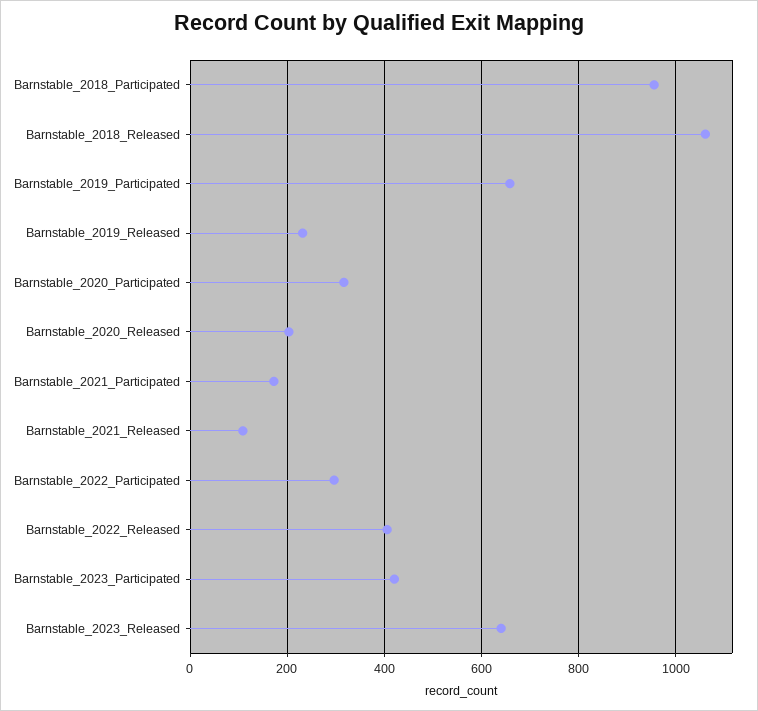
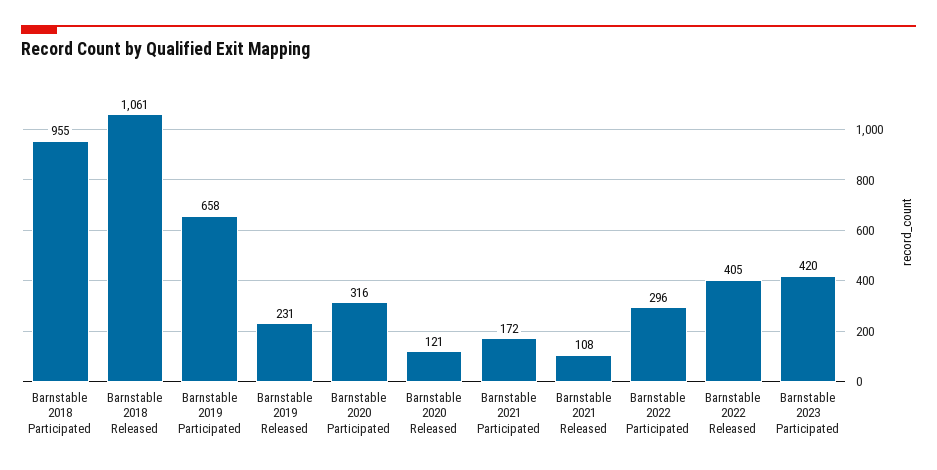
Barnstable_2020_Released: 200 -> 121
Barnstable_2023_Released: 640 -> none

